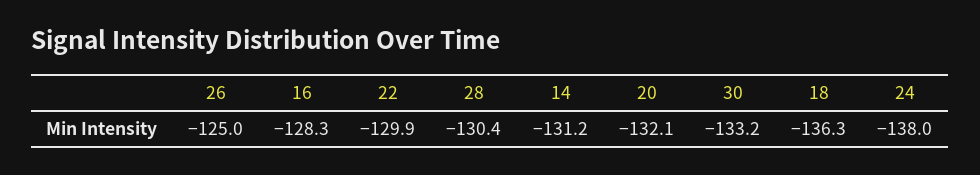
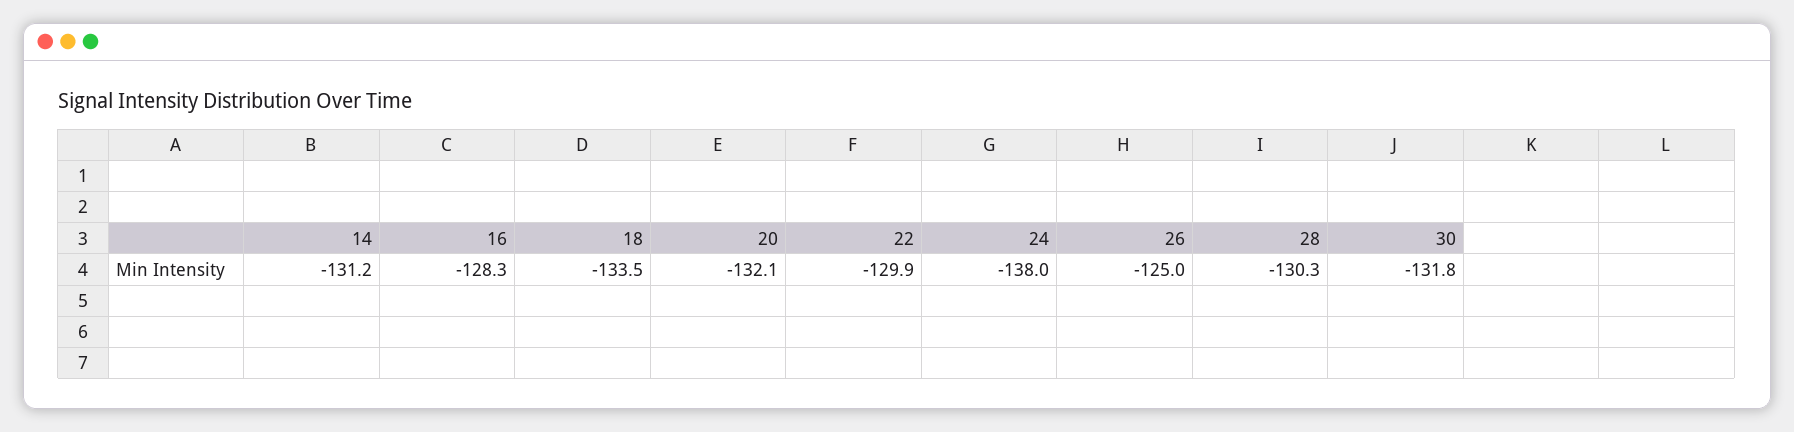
28: -130.4 -> -130.3
30: -133.2 -> -131.8
18: -136.3 -> -133.5

